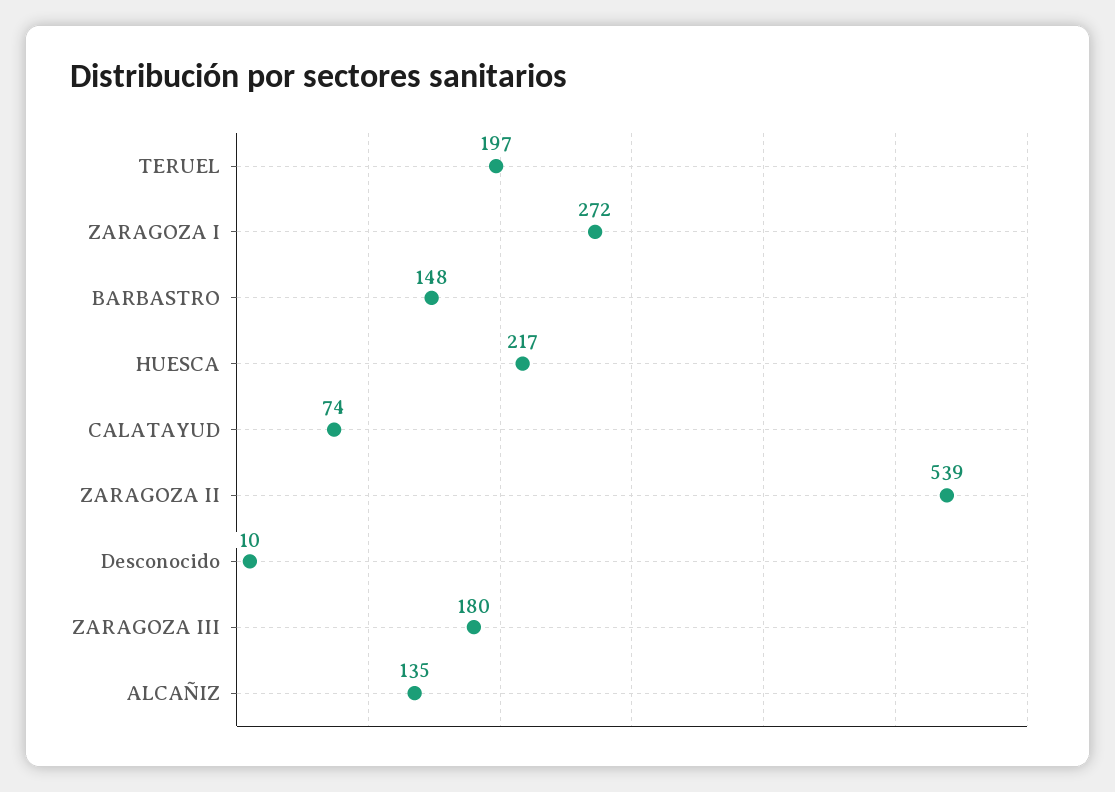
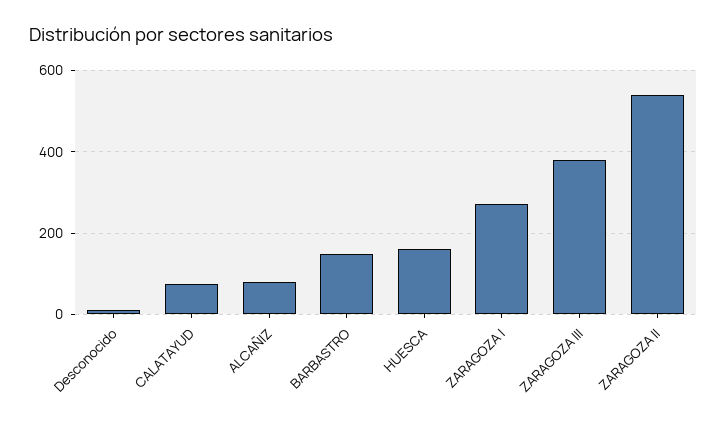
TERUEL: 197 -> none
HUESCA: 217 -> 160
ZARAGOZA III: 180 -> 380
ALCAÑIZ: 135 -> 80

